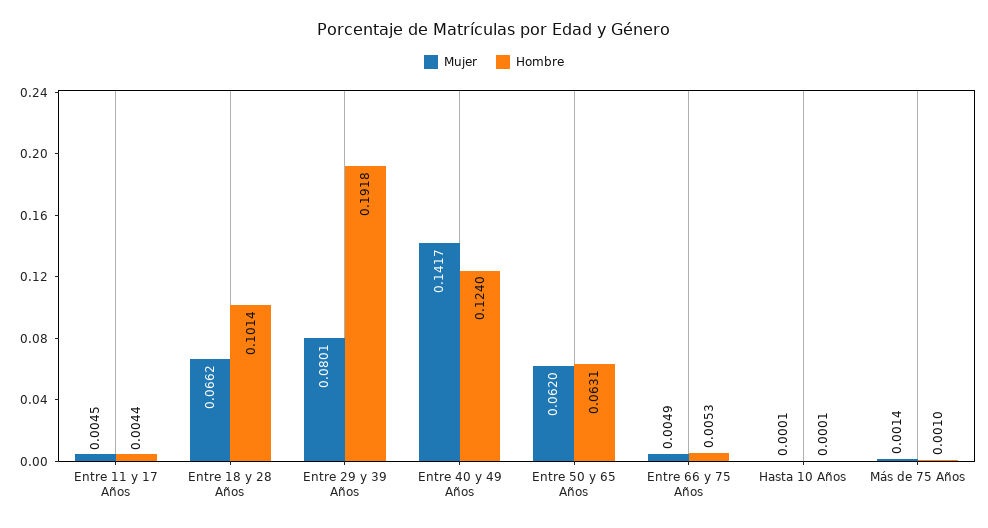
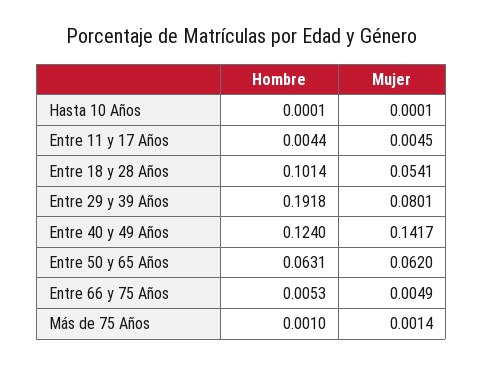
Mujer, Entre 18 y 28 Años: 0.0662 -> 0.0541

